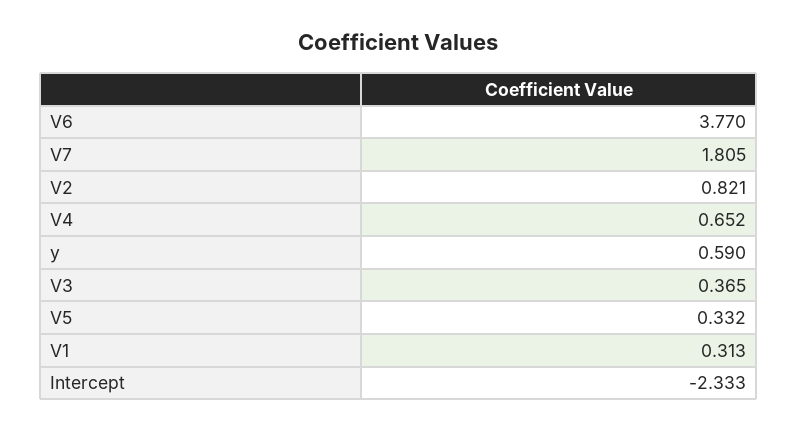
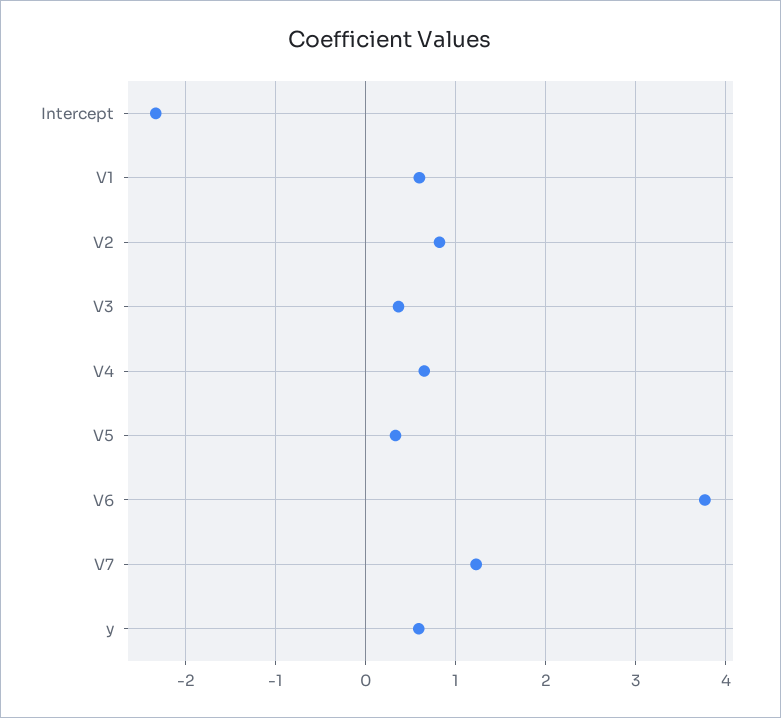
V7: 1.805 -> 1.2
V1: 0.313 -> 0.6

